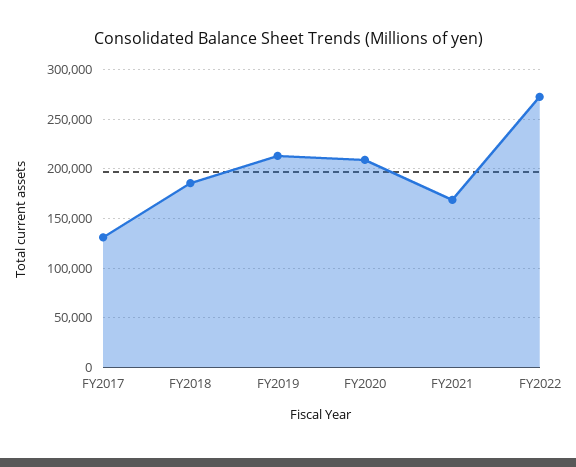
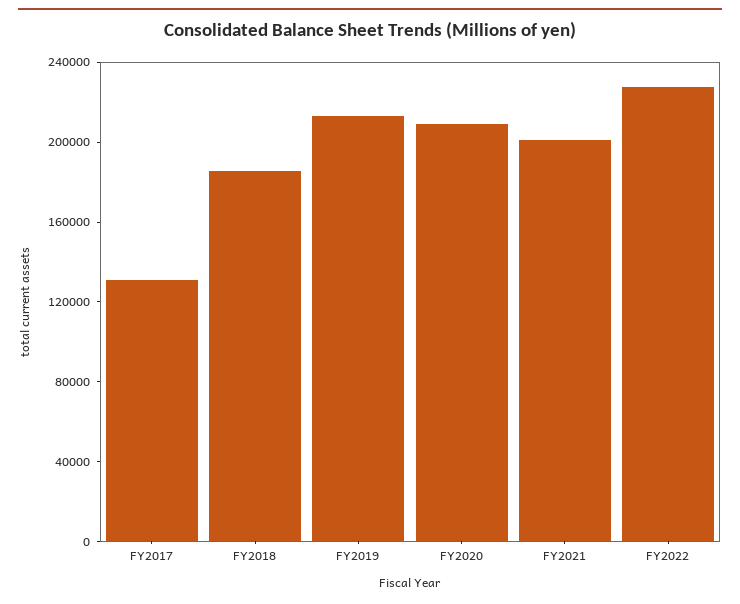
FY2021: 170000 -> 200000
FY2022: 270000 -> 230000

